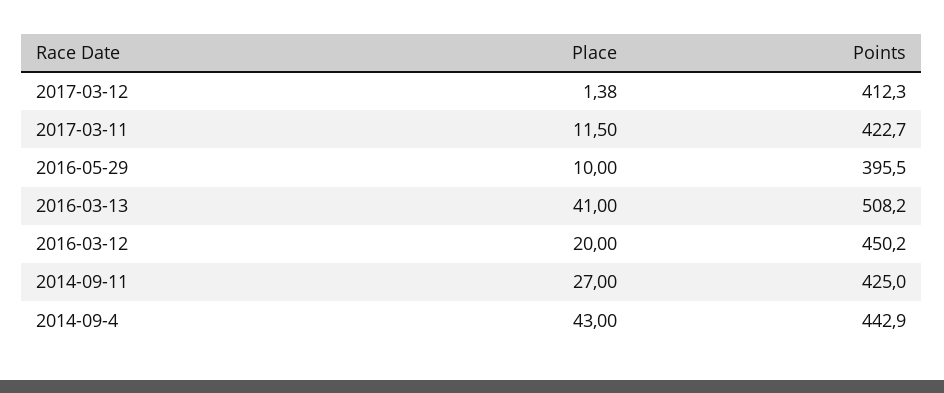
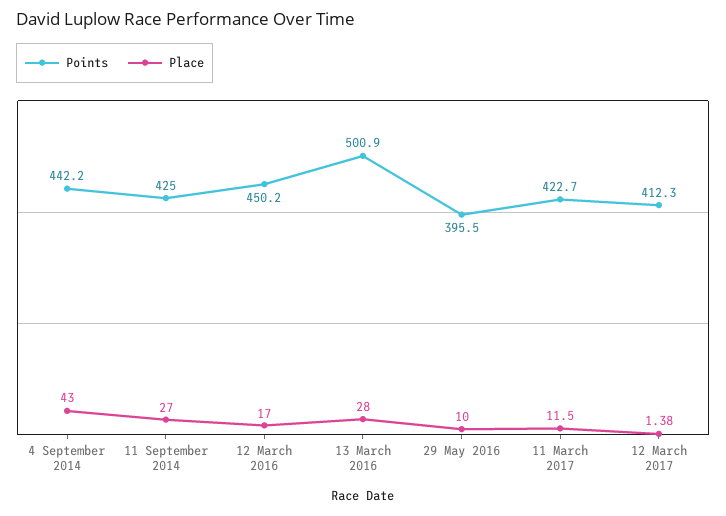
Place, 2016-03-13: 41 -> 28
Points, 2016-03-13: 508.2 -> 500.9
Place, 2016-03-12: 20 -> 17
Points, 2014-09-4: 442.9 -> 442.2

